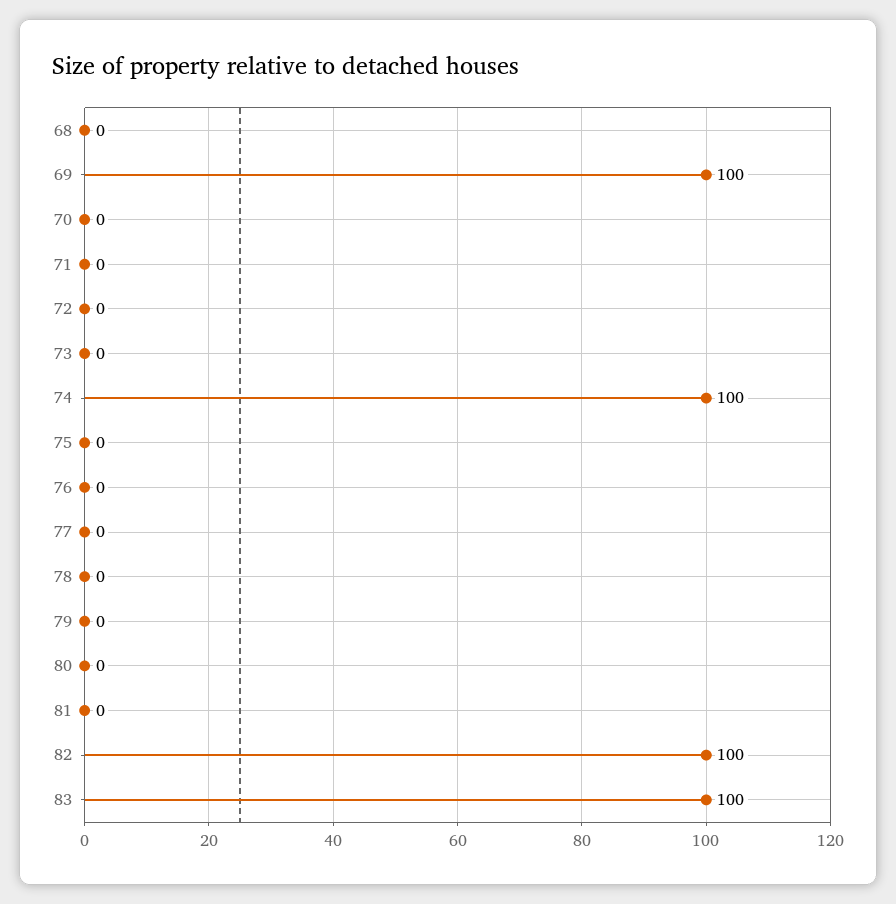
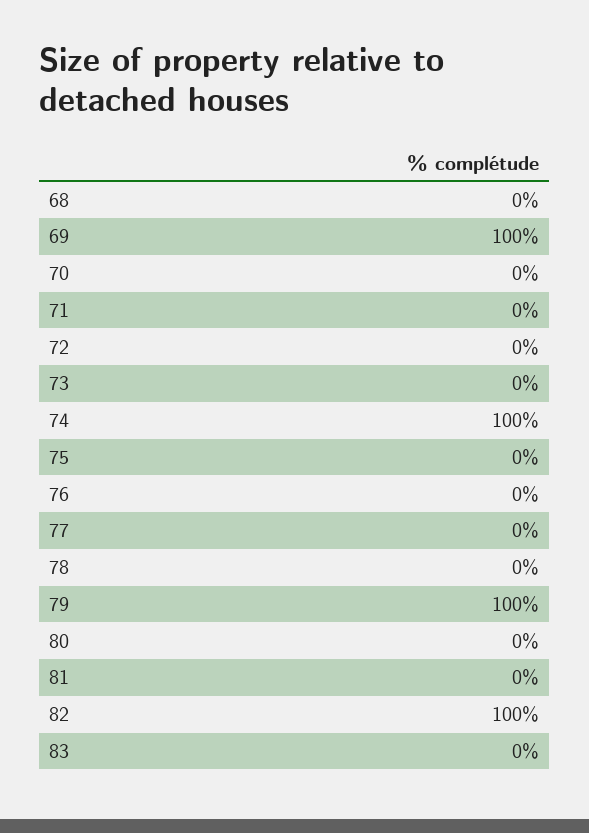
79: 0 -> 100
83: 100 -> 0

